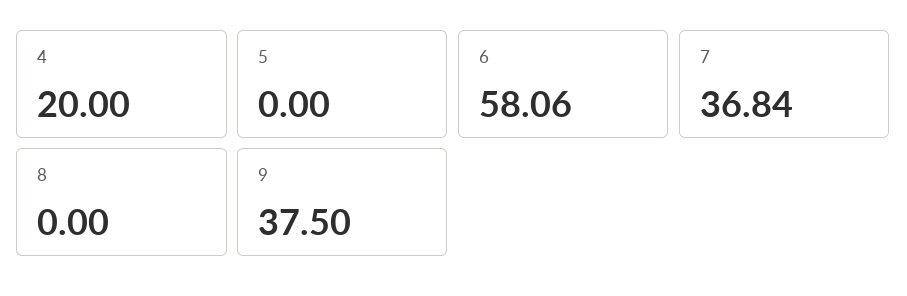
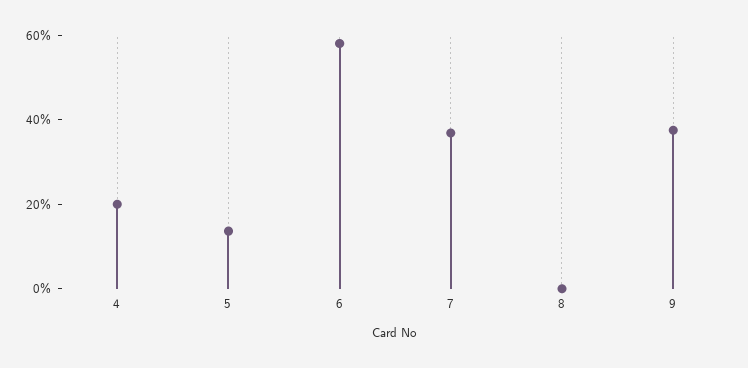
5: 0 -> 15

